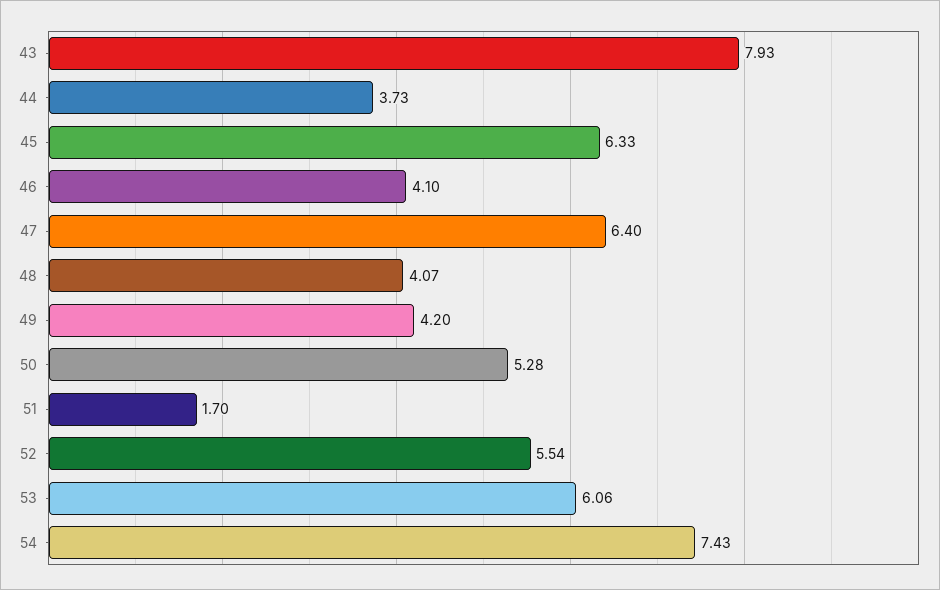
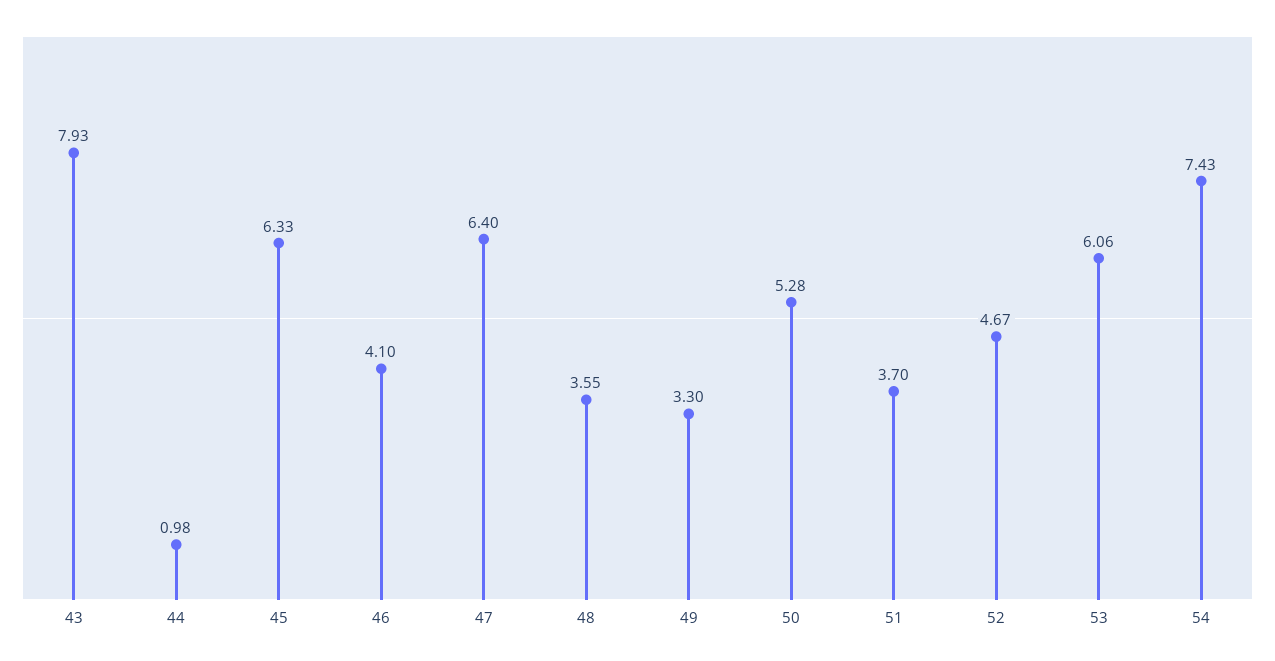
44: 3.73 -> 0.98
48: 4.07 -> 3.55
49: 4.2 -> 3.3
51: 1.7 -> 3.7
52: 5.54 -> 4.67

